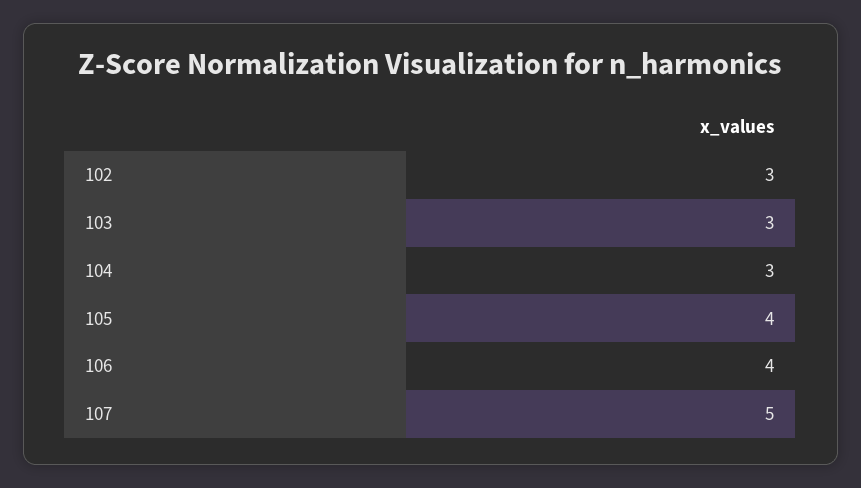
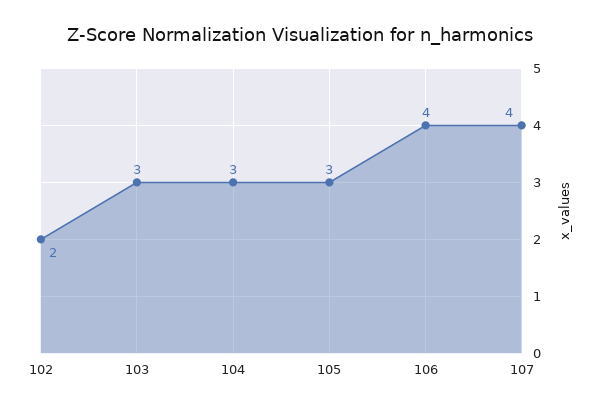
102: 3 -> 2
105: 4 -> 3
107: 5 -> 4

